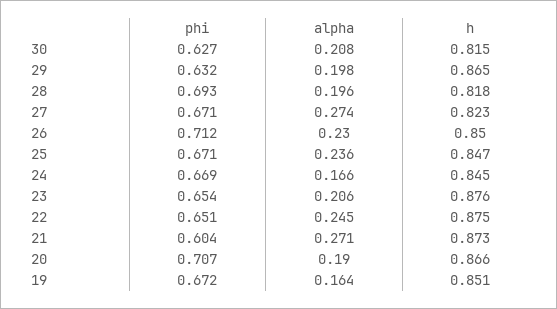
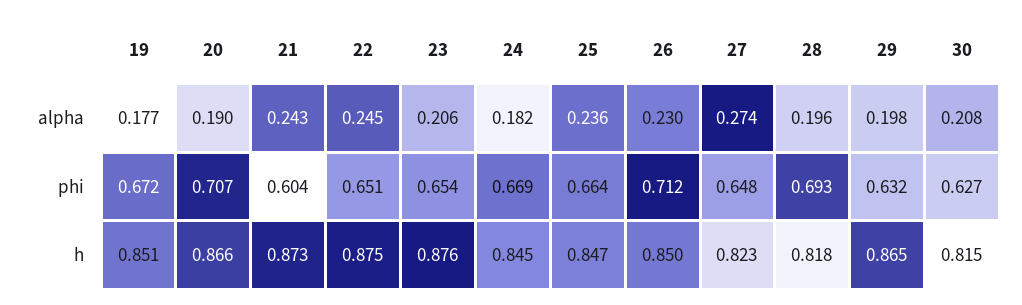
phi, 27: 0.671 -> 0.648
phi, 25: 0.671 -> 0.664
alpha, 24: 0.166 -> 0.182
alpha, 21: 0.271 -> 0.243
alpha, 19: 0.164 -> 0.177

